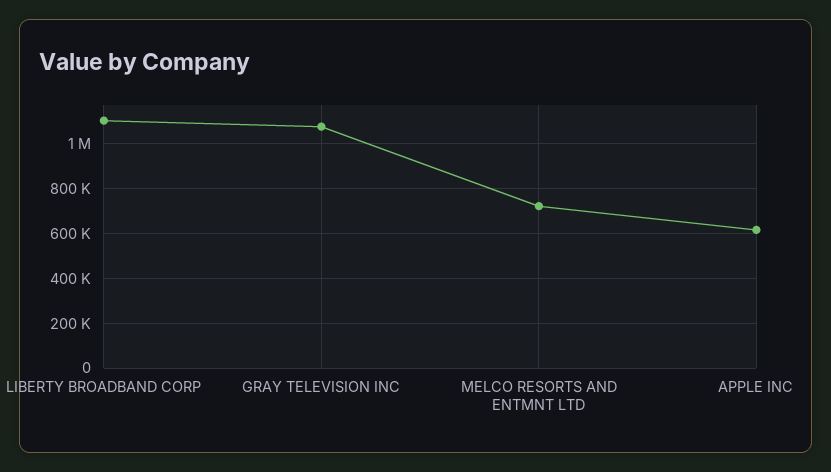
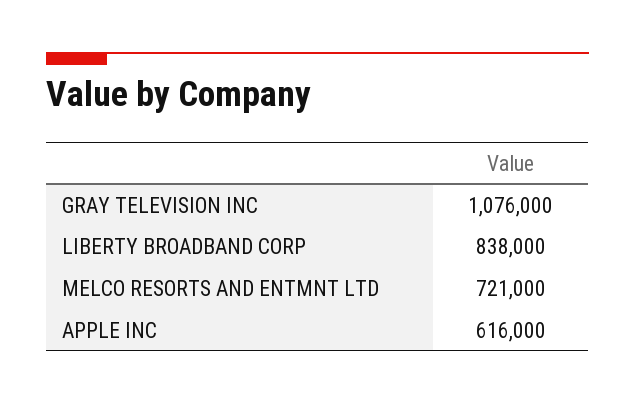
LIBERTY BROADBAND CORP: 1100000 -> 838000

